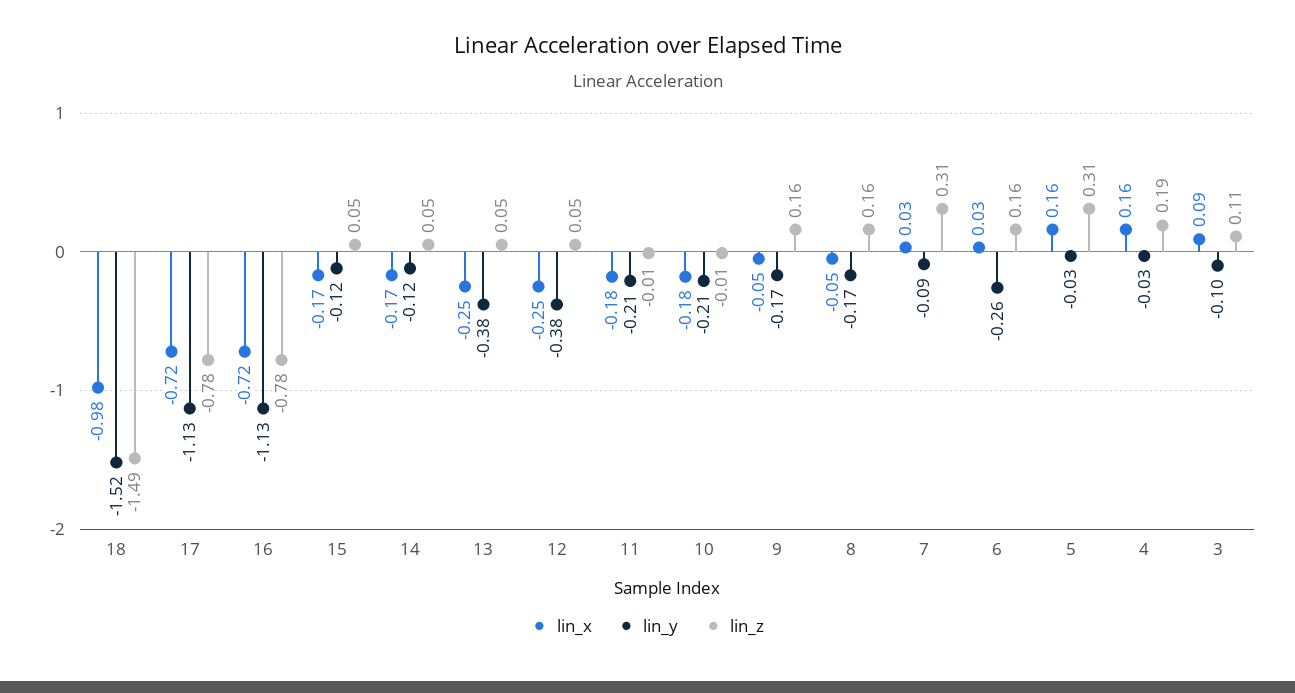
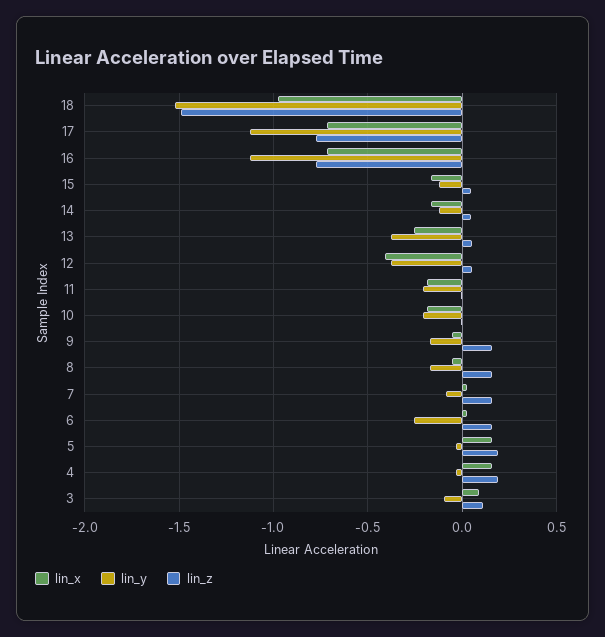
lin_x, 12: -0.25 -> -0.4
lin_z, 7: 0.31 -> 0.15
lin_z, 5: 0.31 -> 0.2

